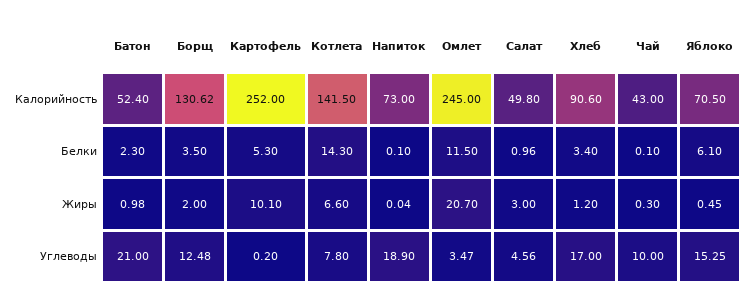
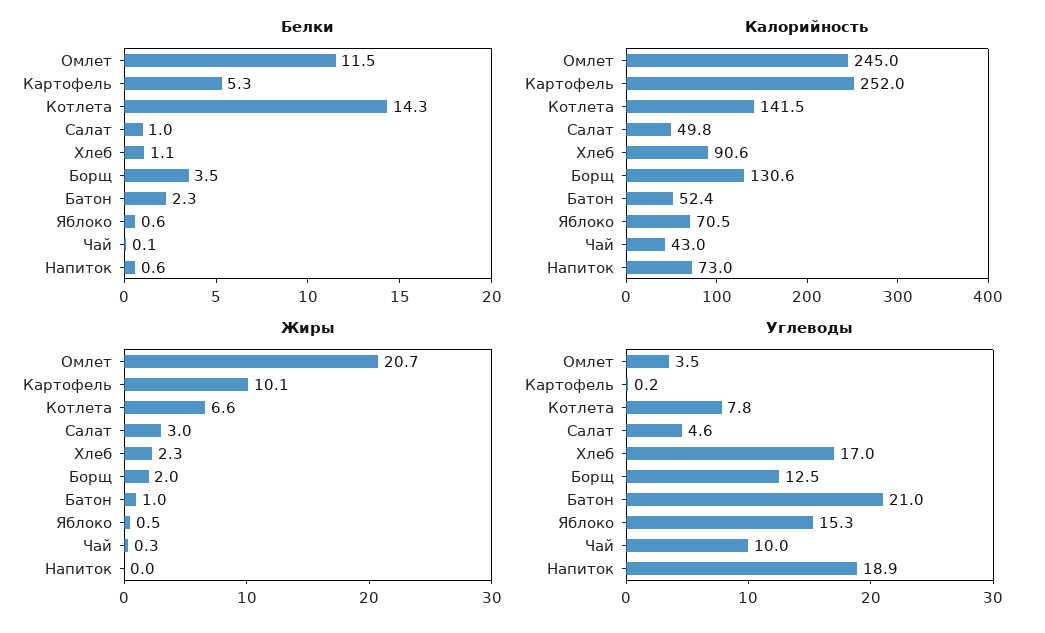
Белки, Напиток: 0.1 -> 0.6
Белки, Хлеб: 3.4 -> 1.1
Белки, Яблоко: 6.1 -> 0.6
Жиры, Хлеб: 1.2 -> 2.3

